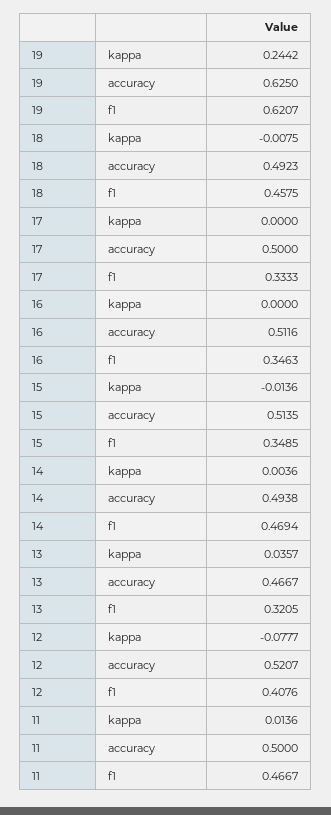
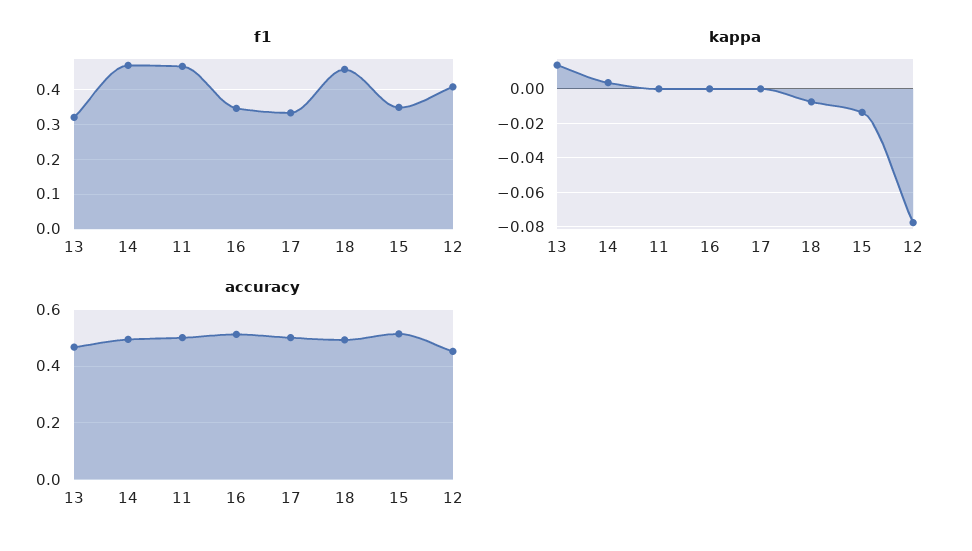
kappa, 19: 0.2442 -> none
accuracy, 19: 0.625 -> none
f1, 19: 0.6207 -> none
kappa, 13: 0.0357 -> 0.015
accuracy, 12: 0.5207 -> 0.45
kappa, 11: 0.0136 -> 0

